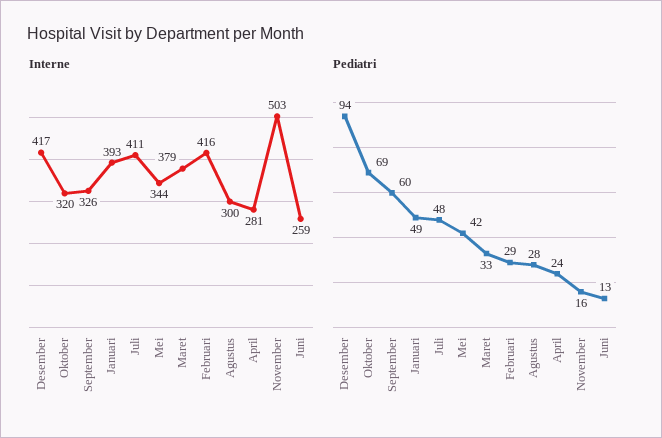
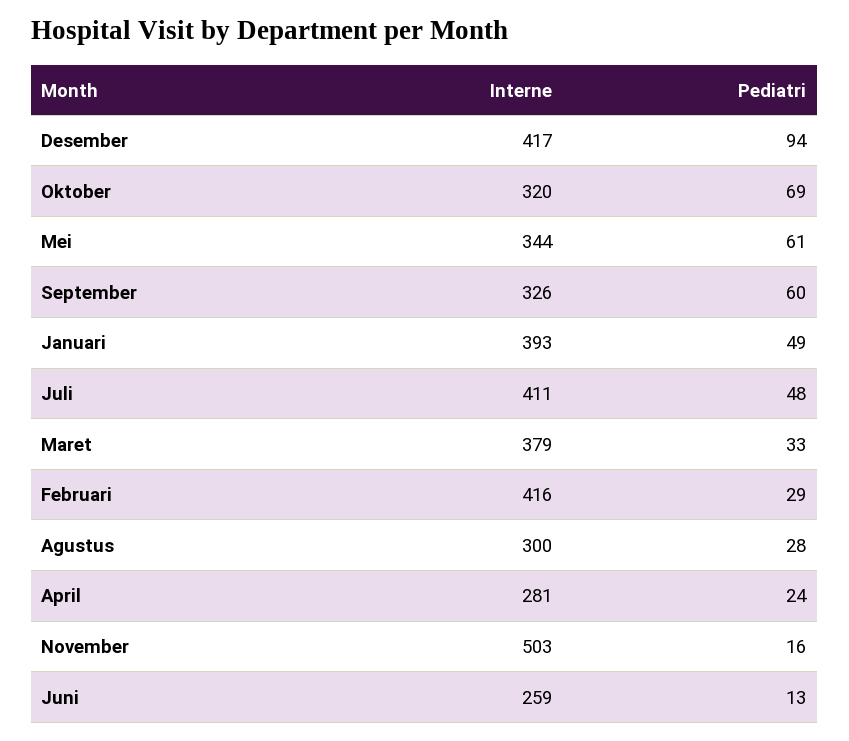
Pediatri, Mei: 42 -> 61

